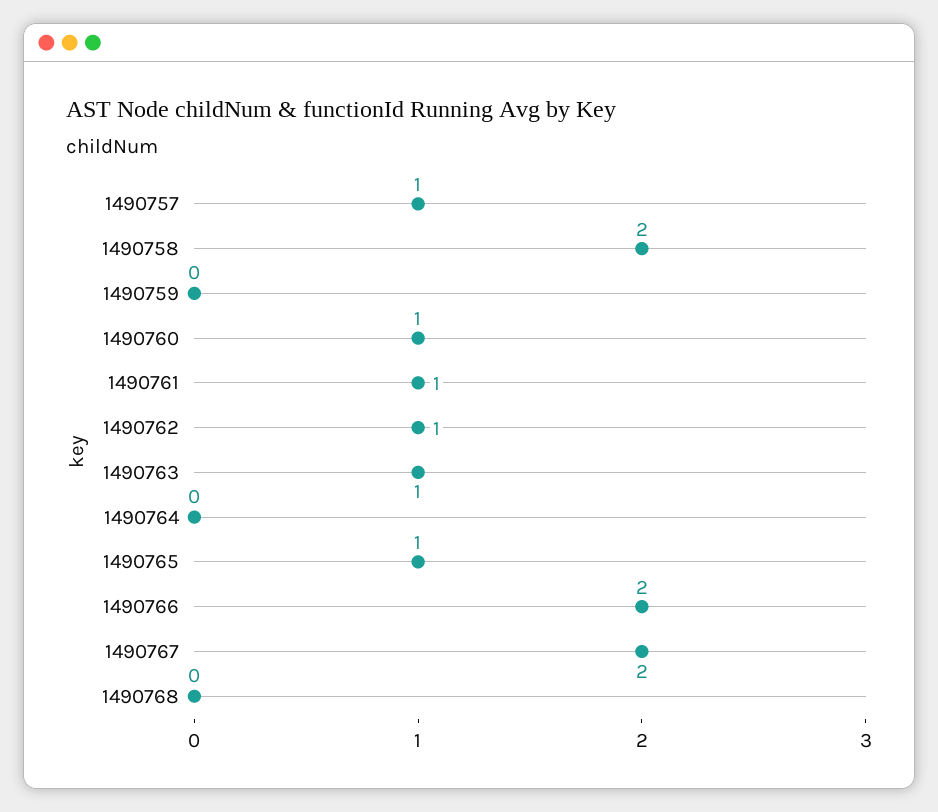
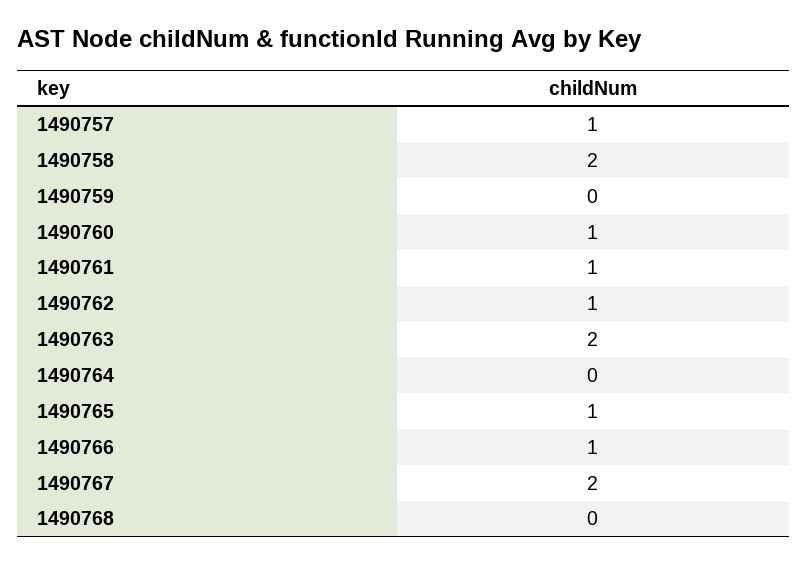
1490763: 1 -> 2
1490766: 2 -> 1

